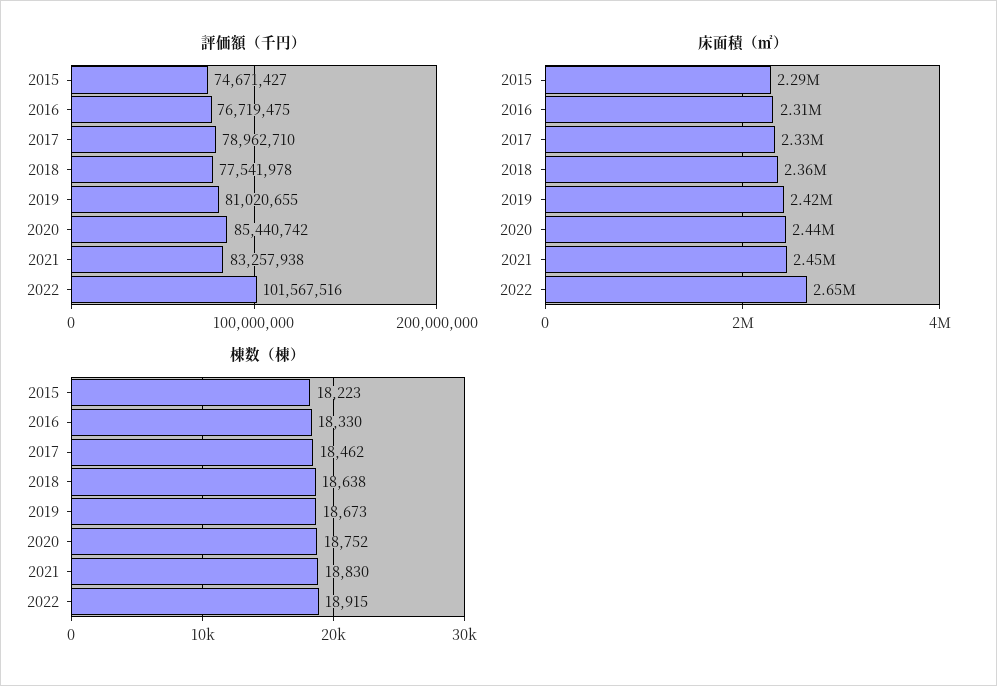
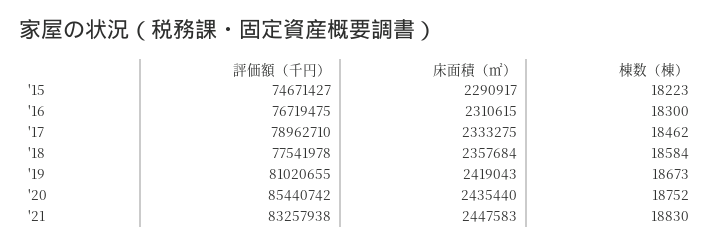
評価額（千円）, 2022: 101567516 -> none
床面積（㎡）, 2022: 2650000 -> none
棟数（棟）, 2016: 18330 -> 18300
棟数（棟）, 2018: 18638 -> 18584
棟数（棟）, 2022: 18915 -> none

